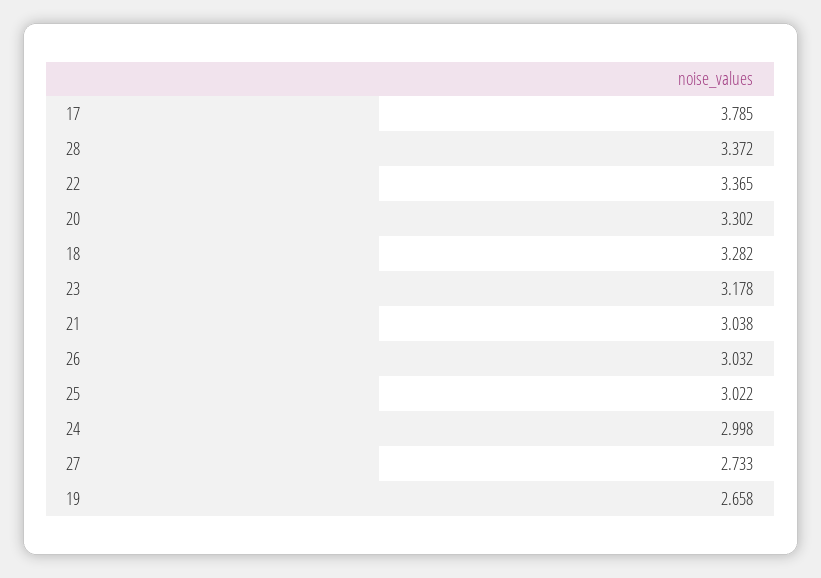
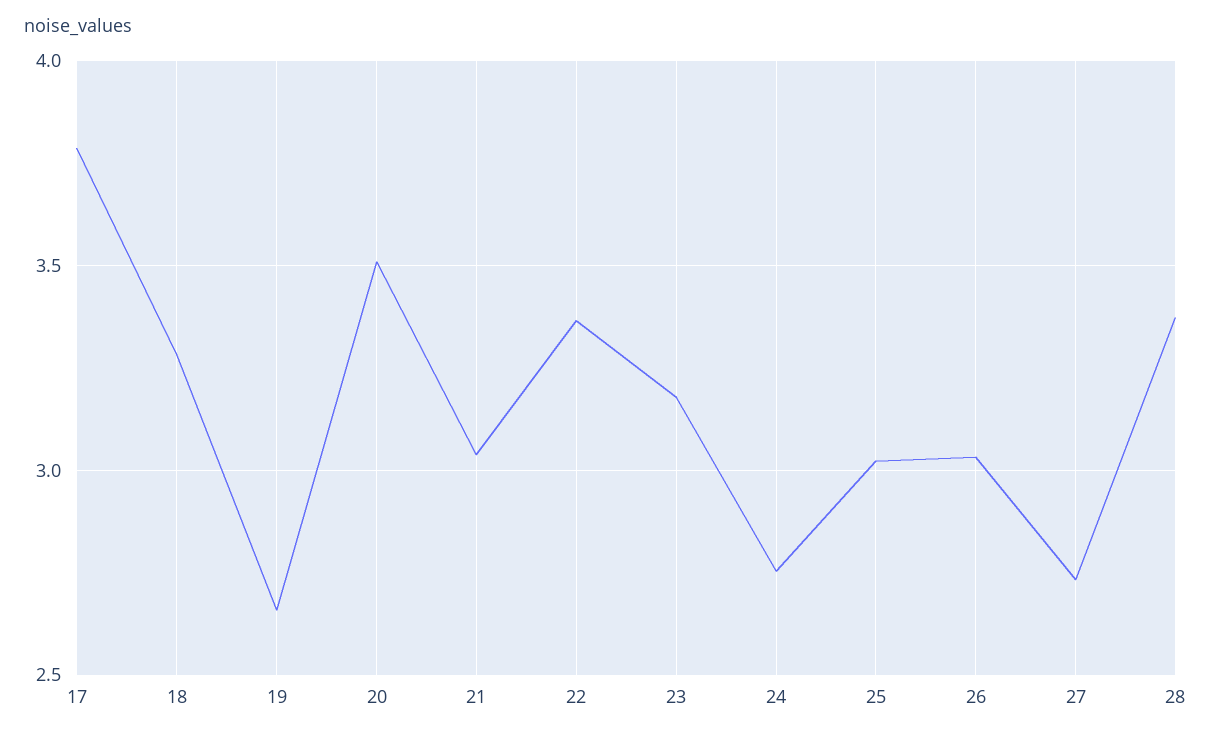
20: 3.302 -> 3.5
24: 2.998 -> 2.75

